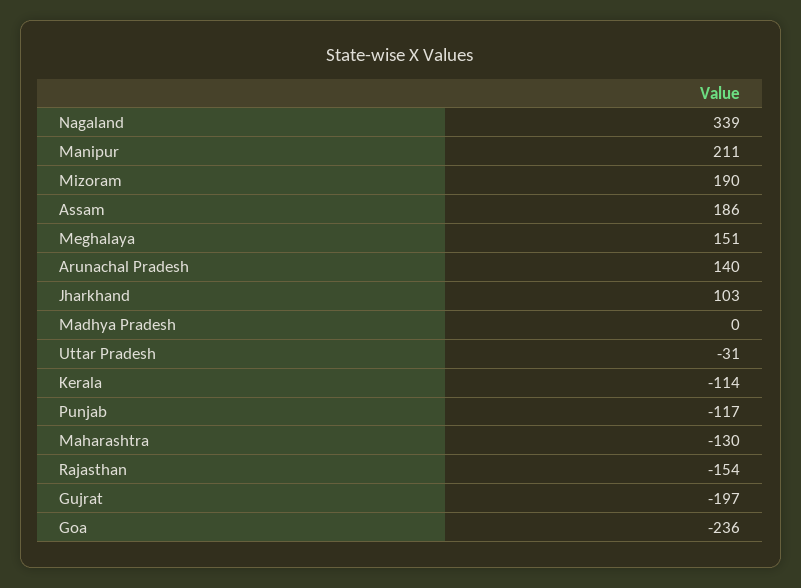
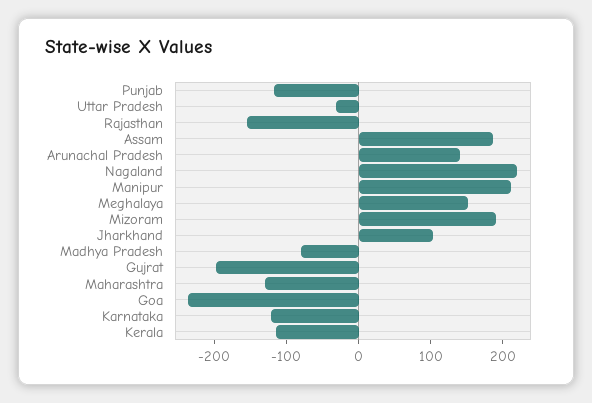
Nagaland: 339 -> 220
Madhya Pradesh: 0 -> -80
Karnataka: none -> -120

